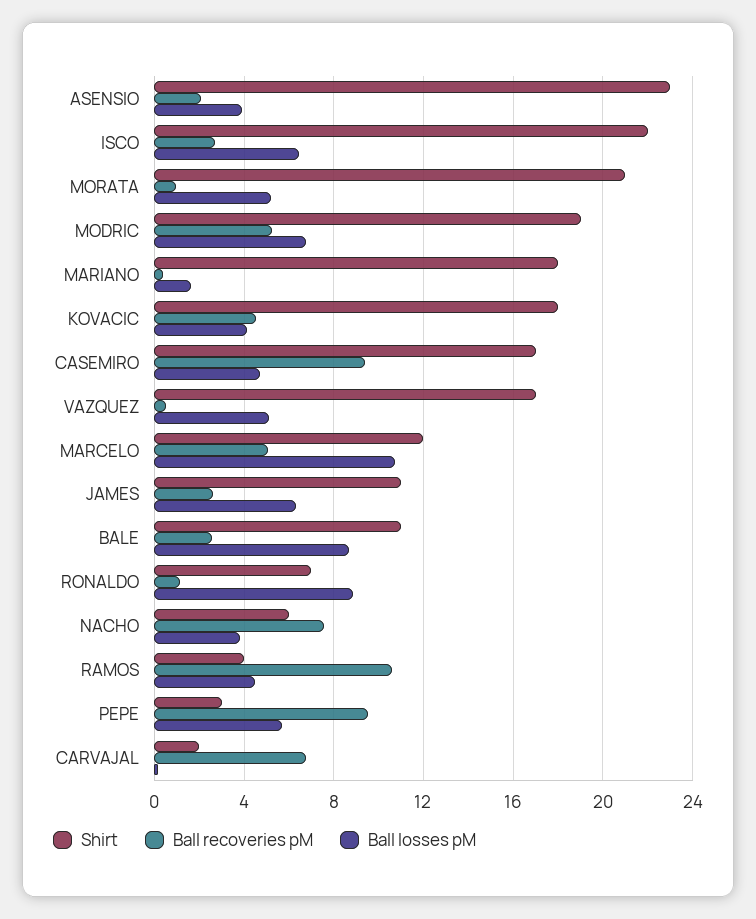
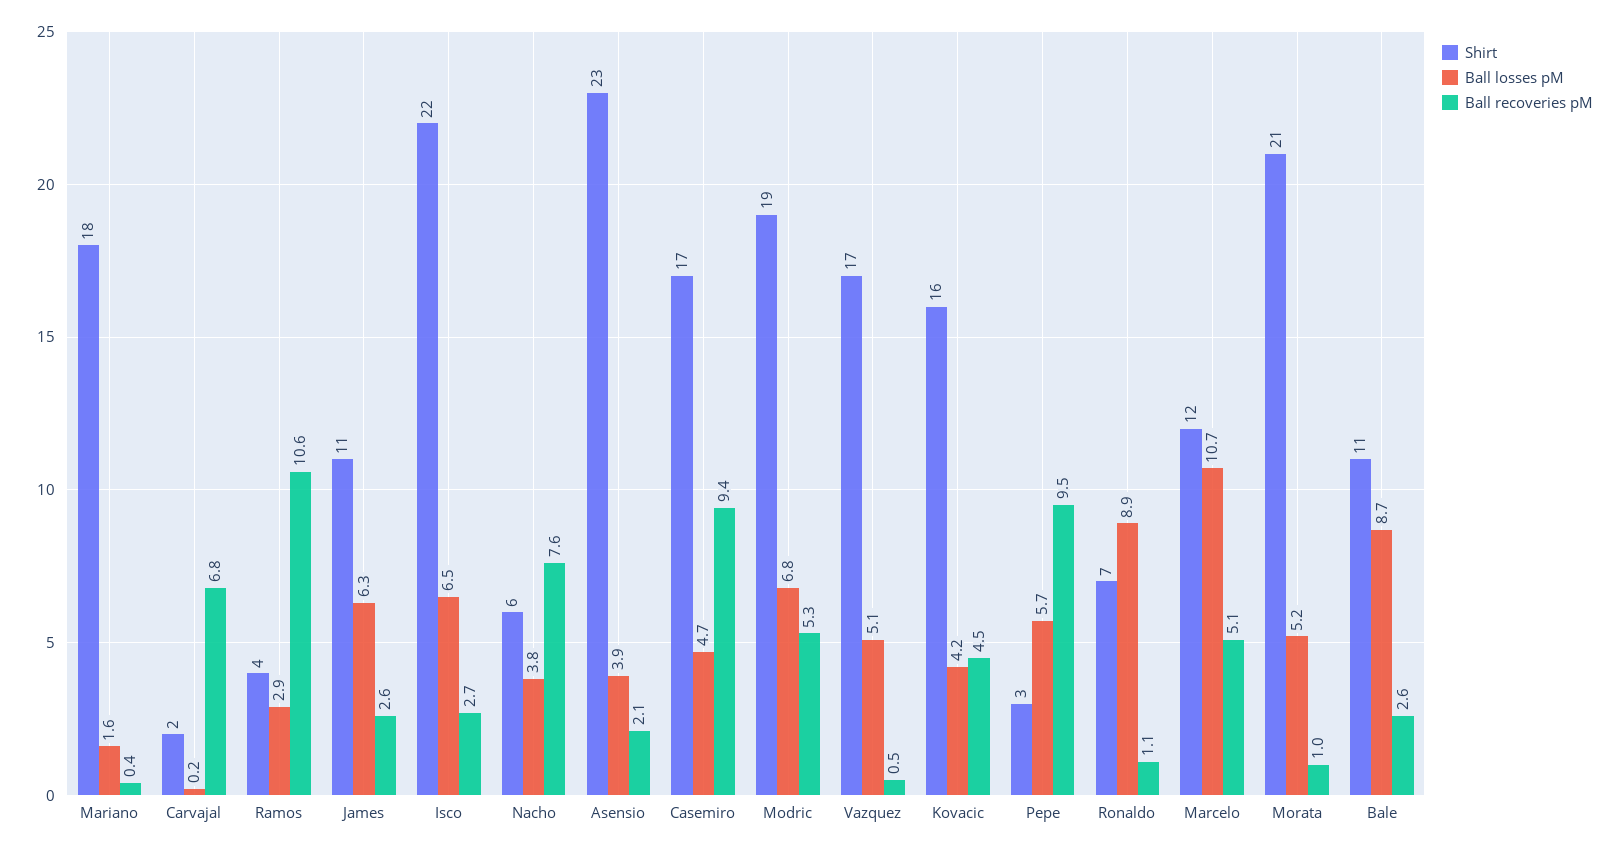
Shirt, KOVACIC: 18 -> 16
Ball losses pM, RAMOS: 4.5 -> 2.9

